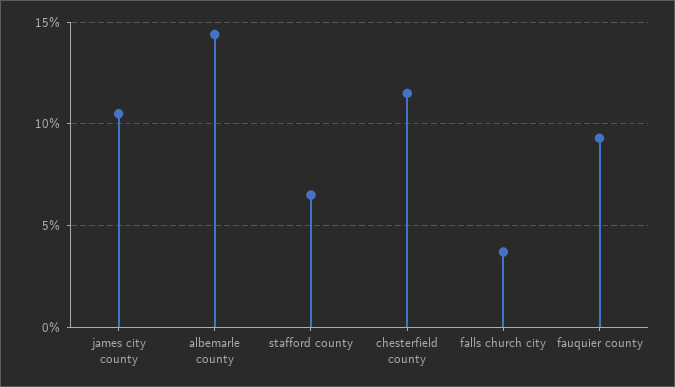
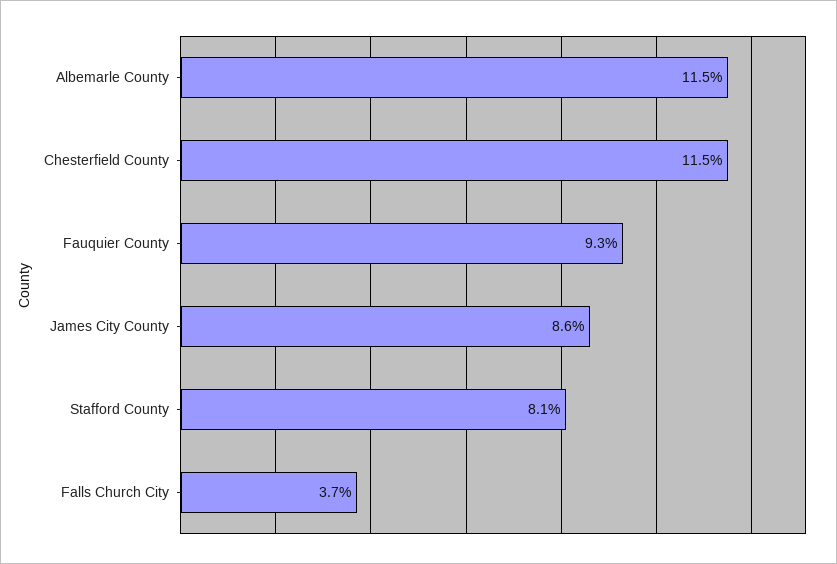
james city county: 10.5 -> 8.6
albemarle county: 14.5 -> 11.5
stafford county: 6.5 -> 8.1

